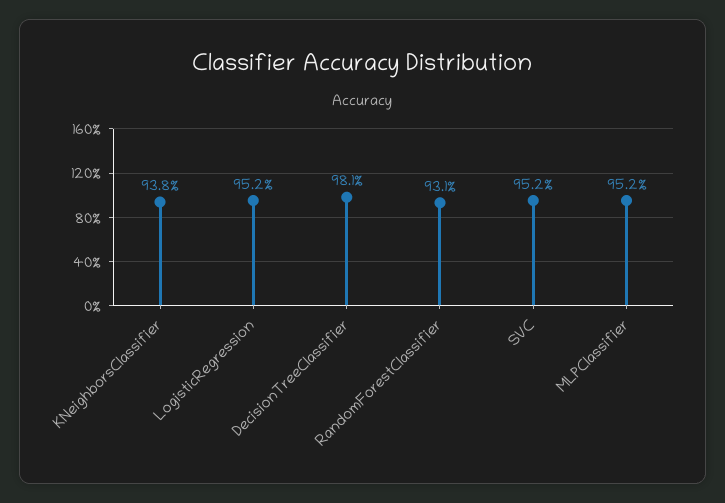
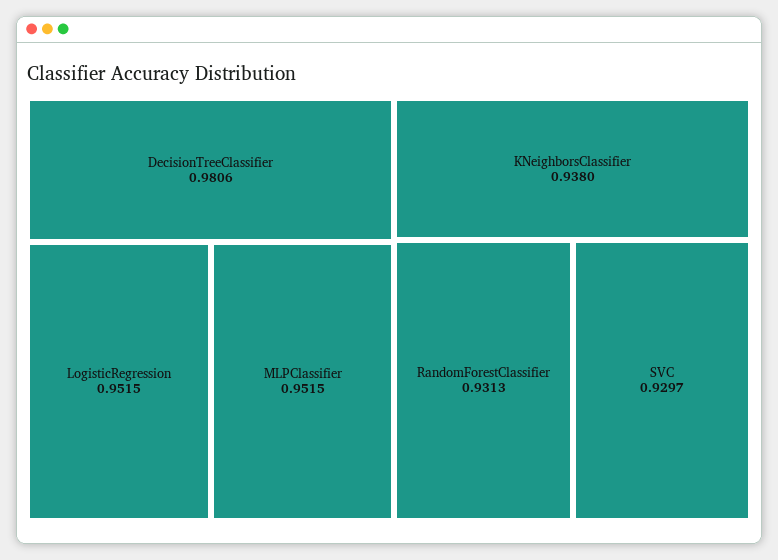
SVC: 0.952 -> 0.9297

